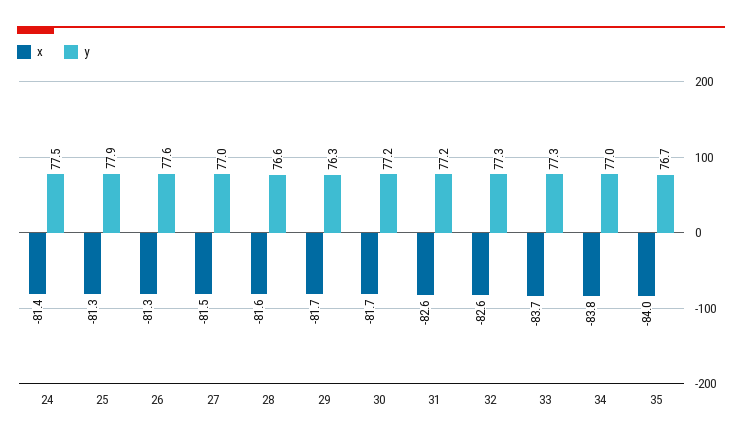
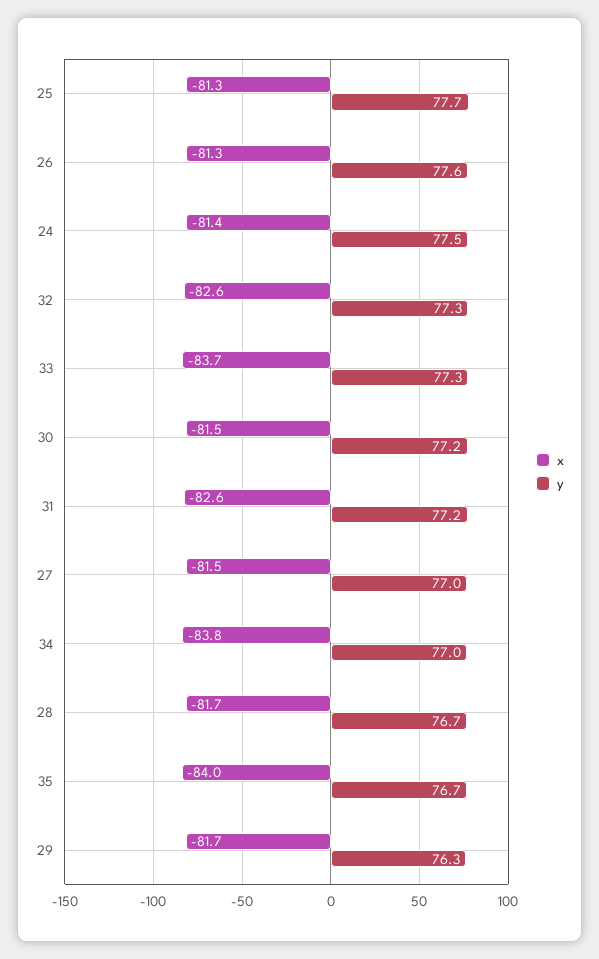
y, 25: 77.9 -> 77.7
x, 28: -81.6 -> -81.7
y, 28: 76.6 -> 76.7
x, 30: -81.7 -> -81.5

